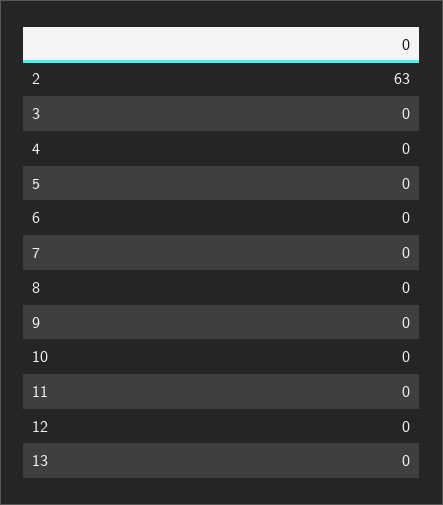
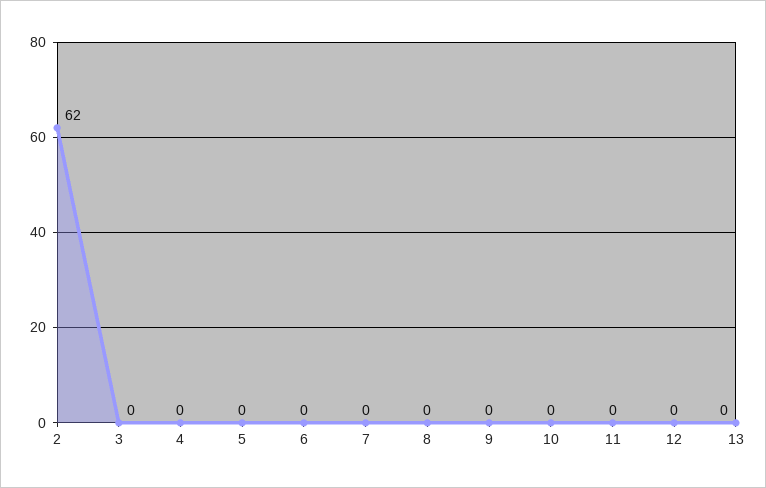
2: 63 -> 62

